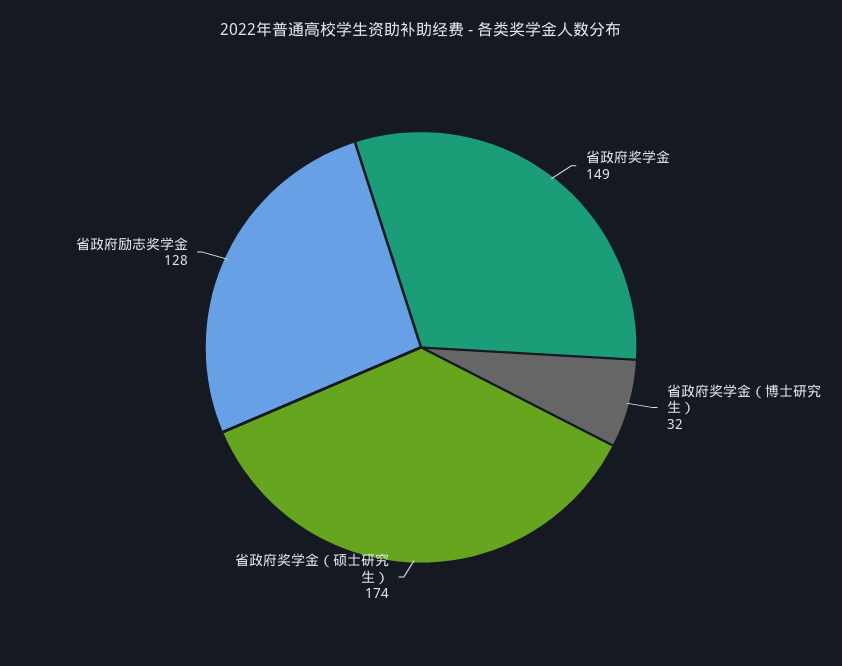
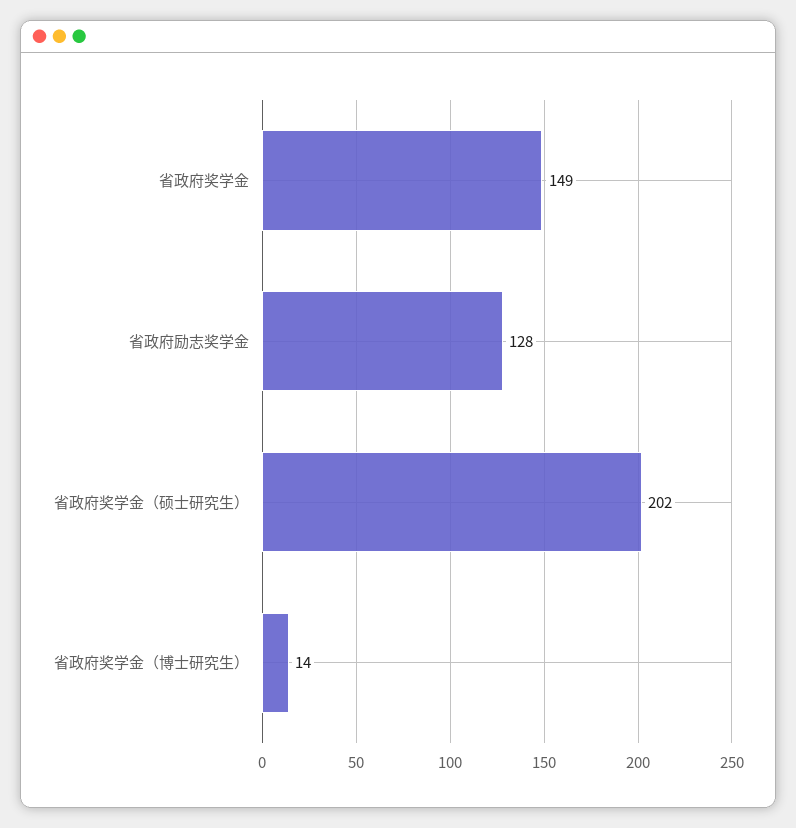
省政府奖学金（博士研究生）: 32 -> 14
省政府奖学金（硕士研究生）: 174 -> 202

